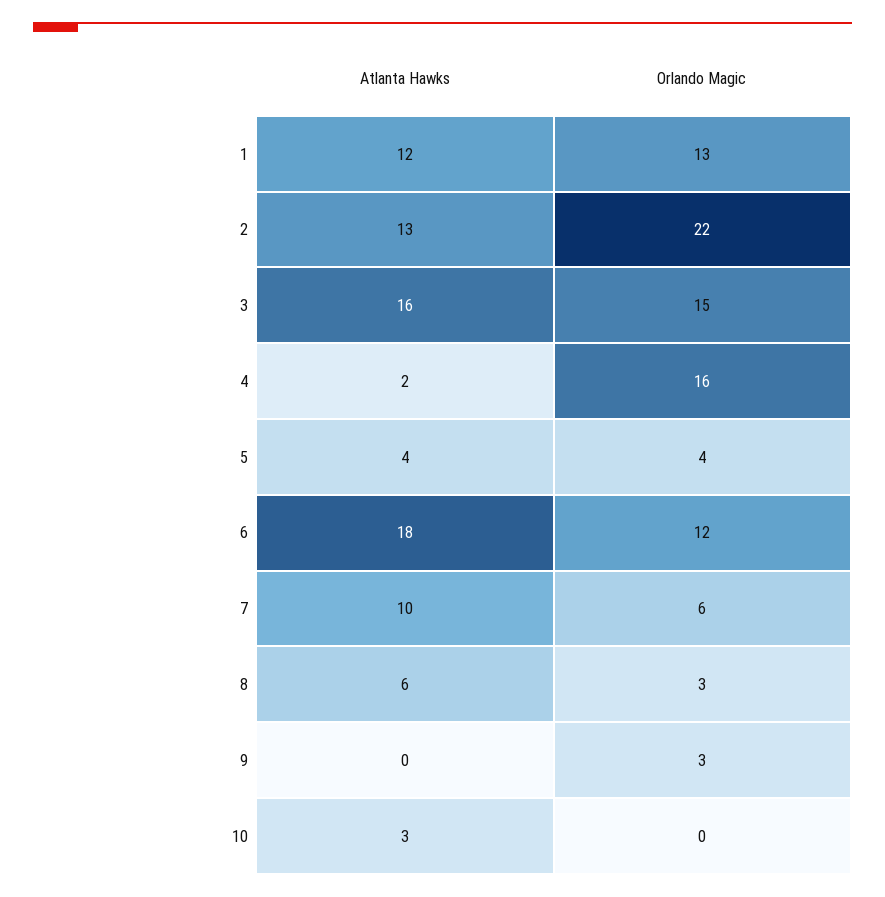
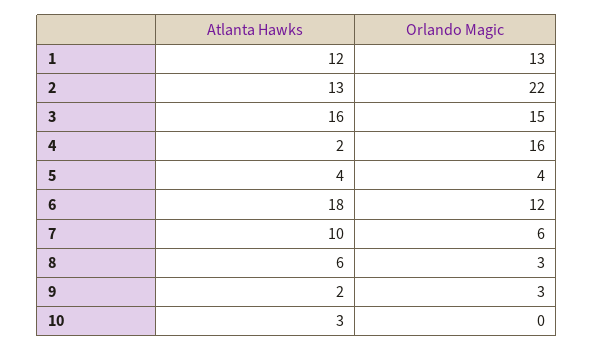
Atlanta Hawks, 9: 0 -> 2

